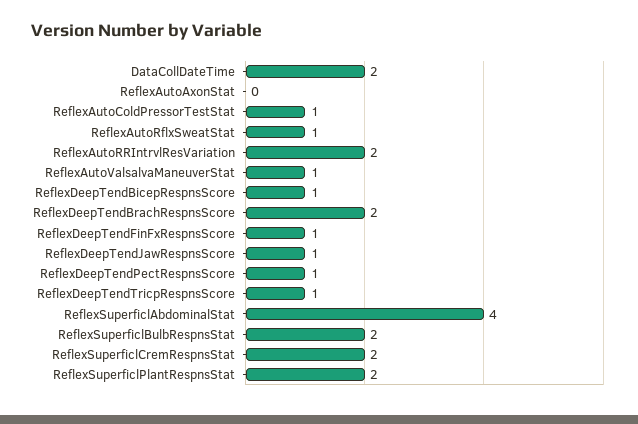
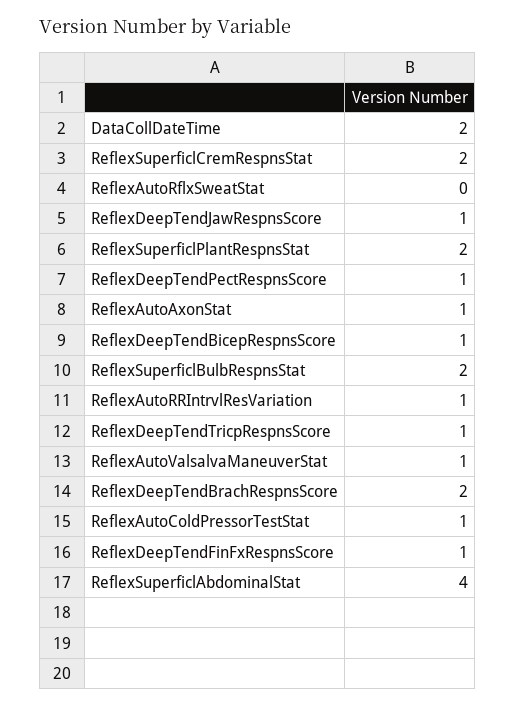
ReflexAutoAxonStat: 0 -> 1
ReflexAutoRflxSweatStat: 1 -> 0
ReflexAutoRRIntrvlResVariation: 2 -> 1

